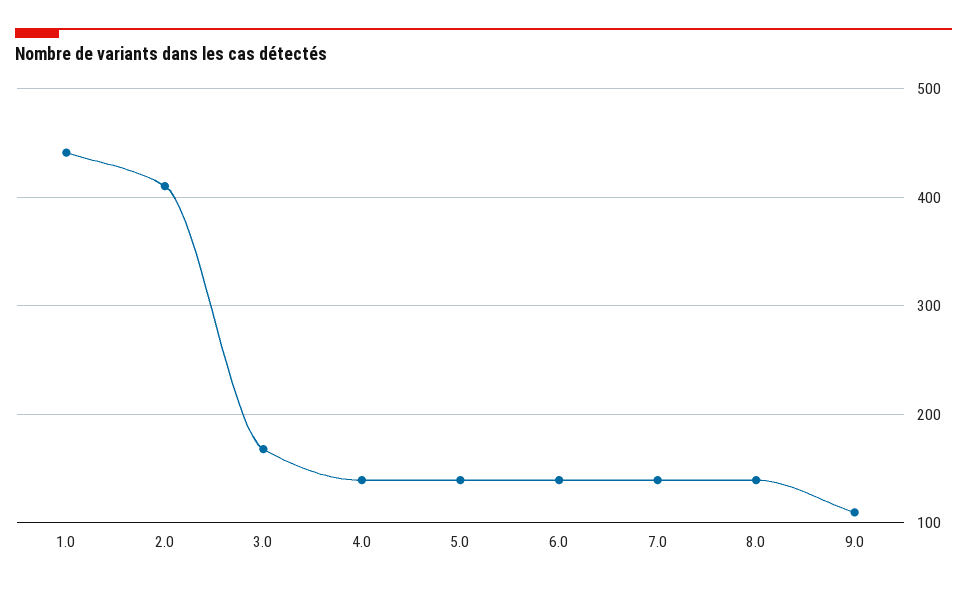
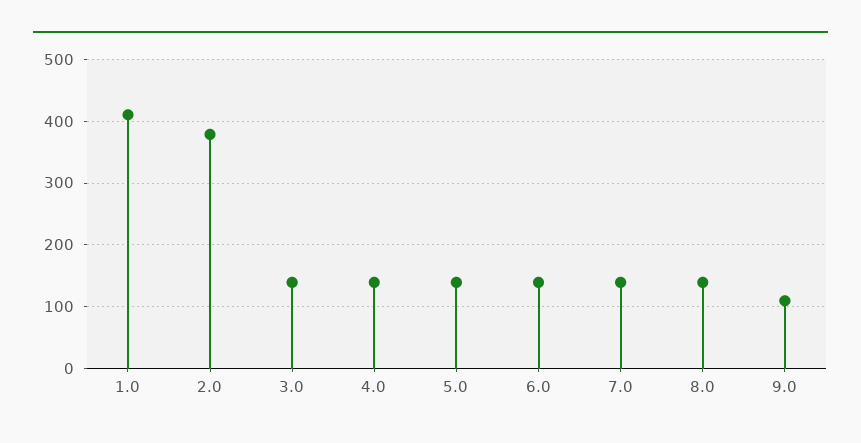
1.0: 440 -> 410
2.0: 410 -> 380
3.0: 170 -> 140

